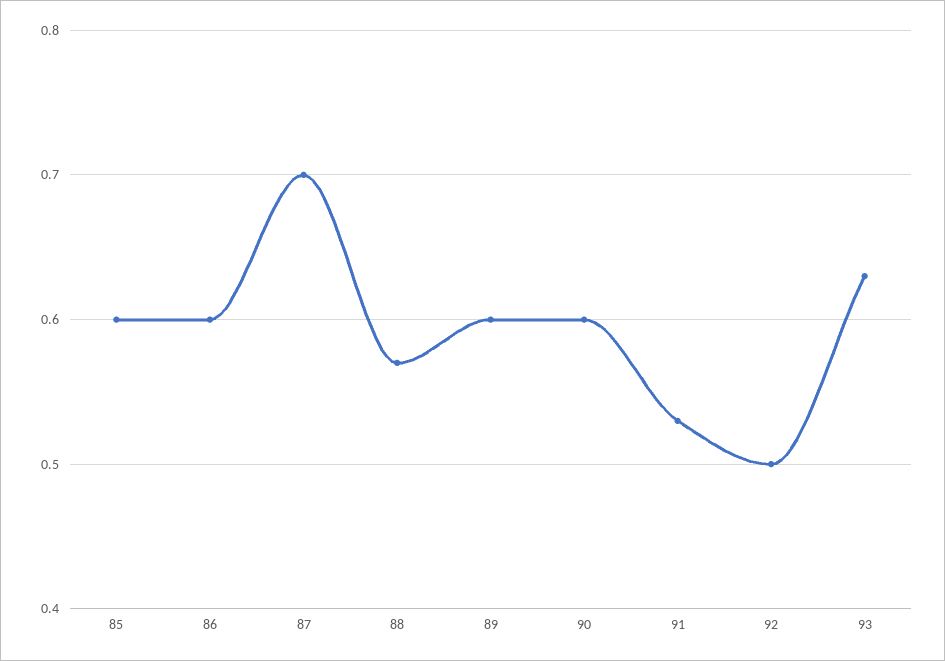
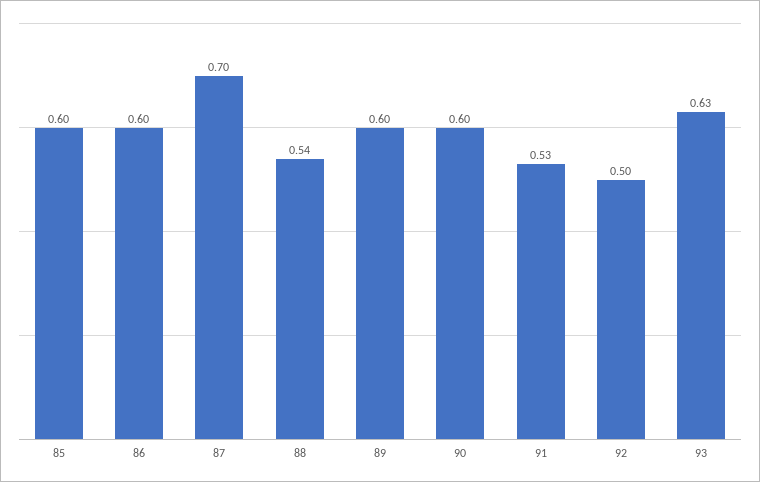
88: 0.57 -> 0.54

